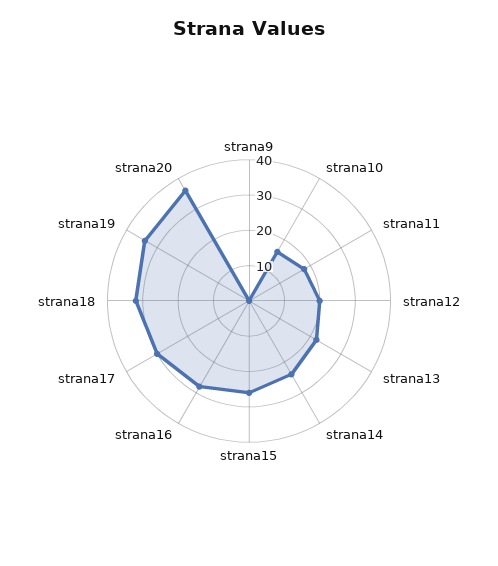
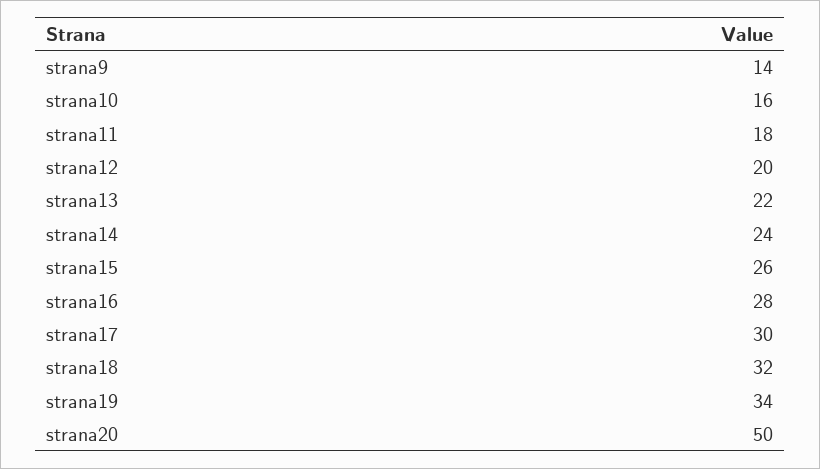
strana9: 0 -> 14
strana20: 35 -> 50

